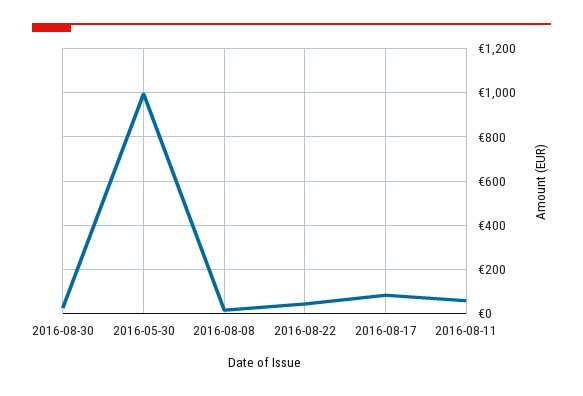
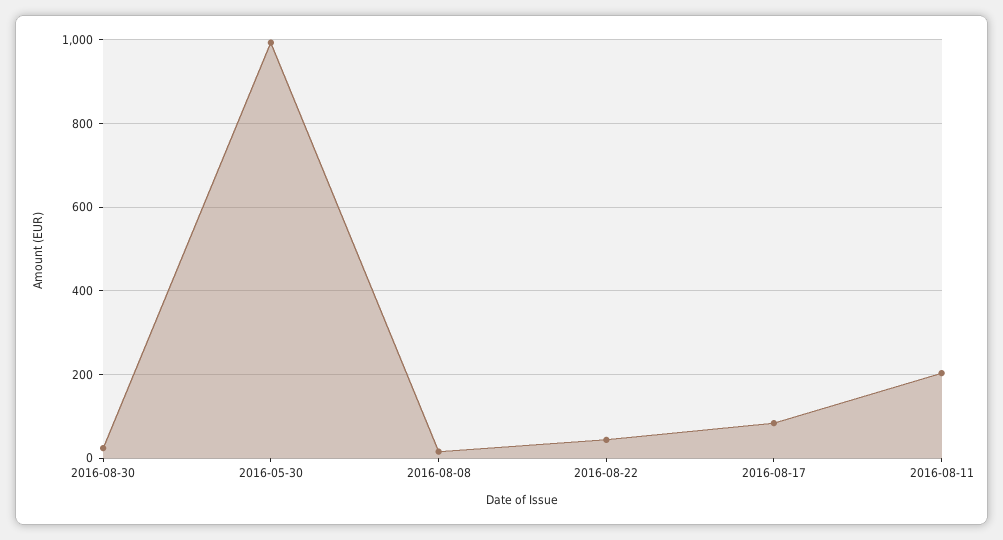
2016-08-11: 50 -> 200

